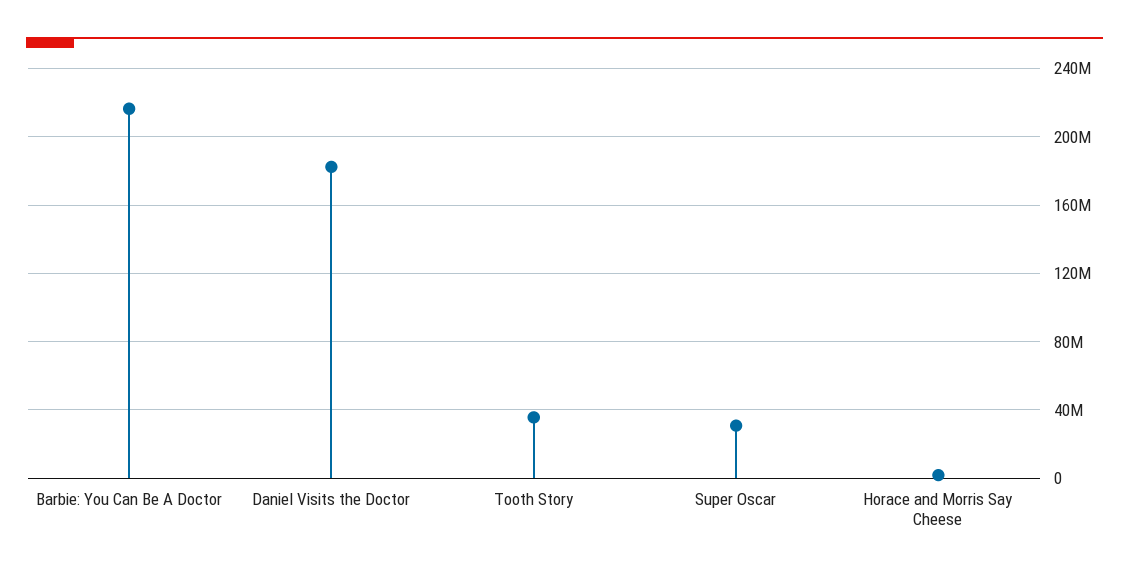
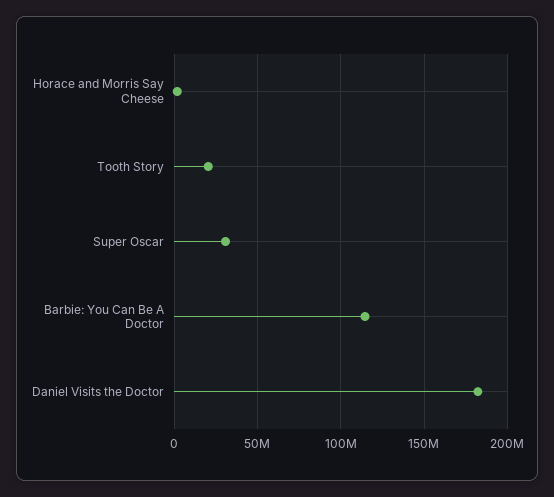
Barbie: You Can Be A Doctor: 215000000 -> 115000000
Tooth Story: 35000000 -> 20000000

